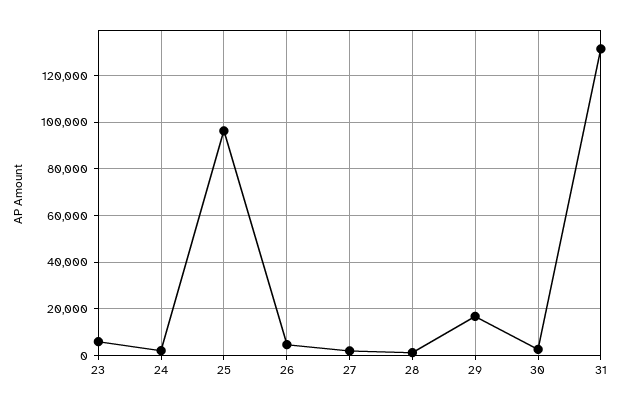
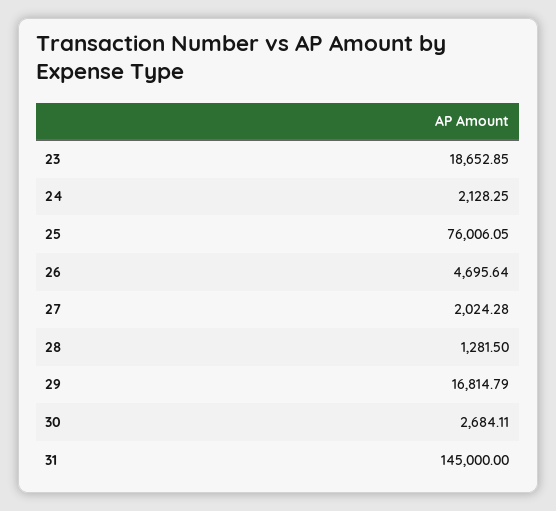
23: 5000 -> 18652.85
25: 95000 -> 76006.05
31: 130000 -> 145000

